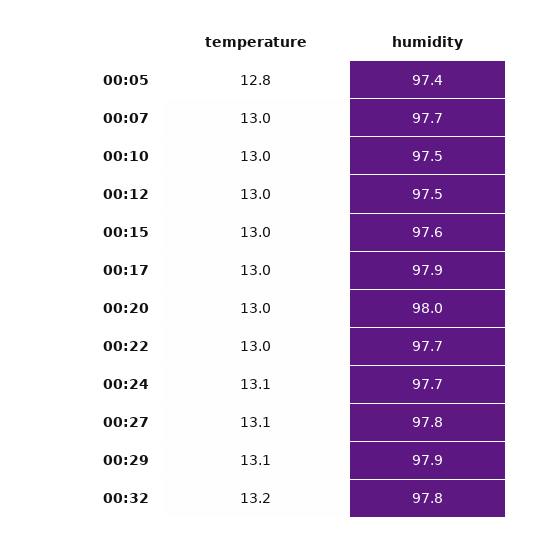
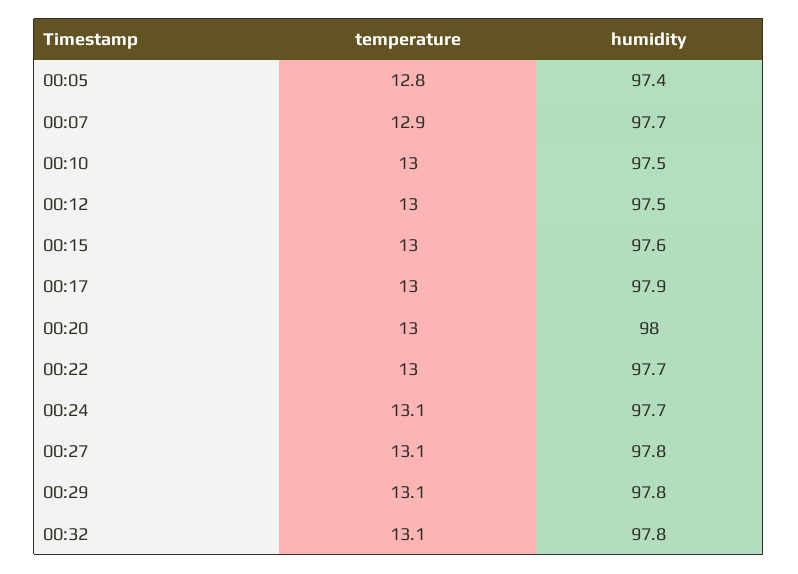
temperature, 00:07: 13 -> 12.9
humidity, 00:29: 97.9 -> 97.8
temperature, 00:32: 13.2 -> 13.1

